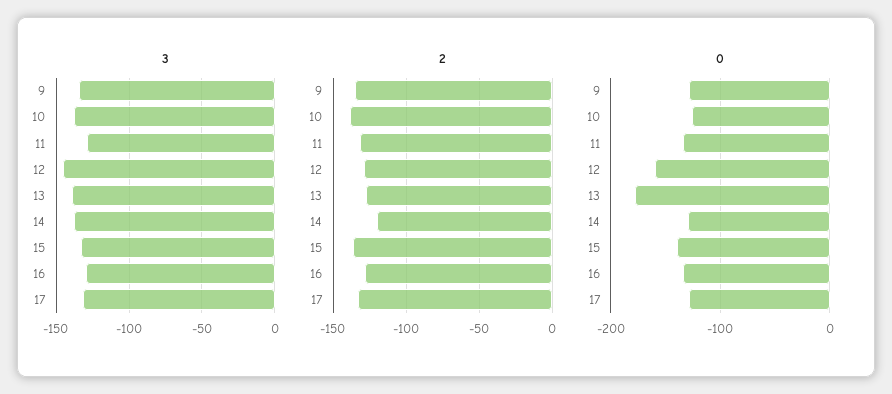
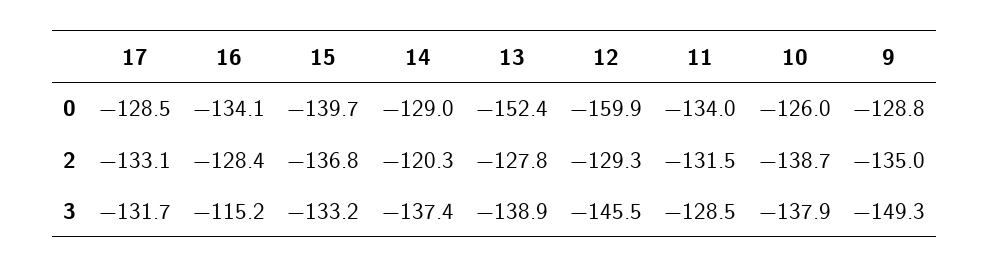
3, 9: -135 -> -149.3
3, 16: -130 -> -115.2
0, 13: -180 -> -152.4

